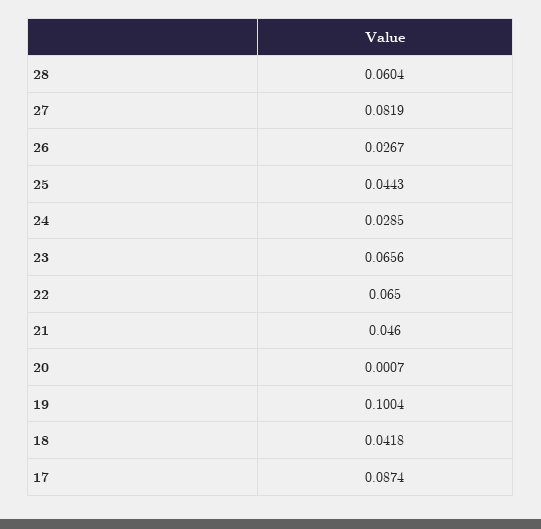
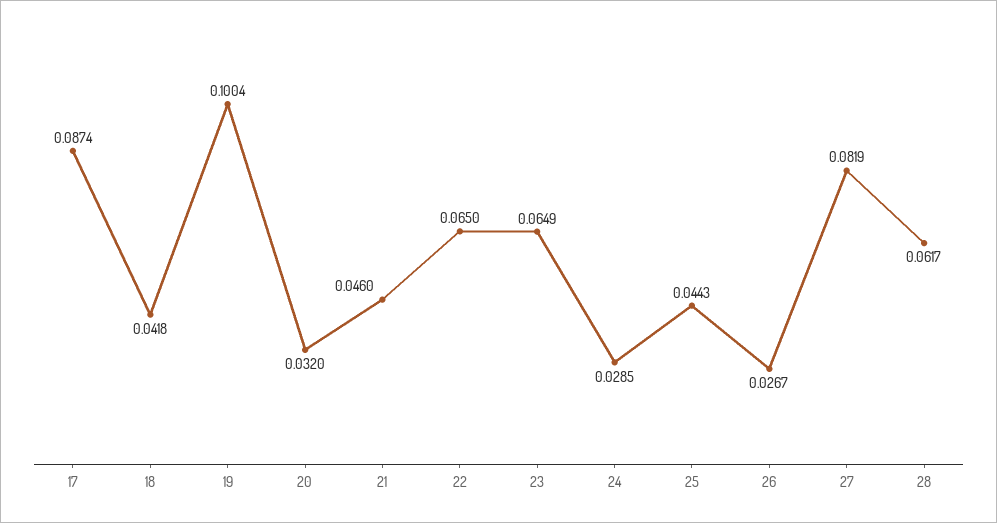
28: 0.0604 -> 0.0617
23: 0.0656 -> 0.0649
20: 0.0007 -> 0.032

